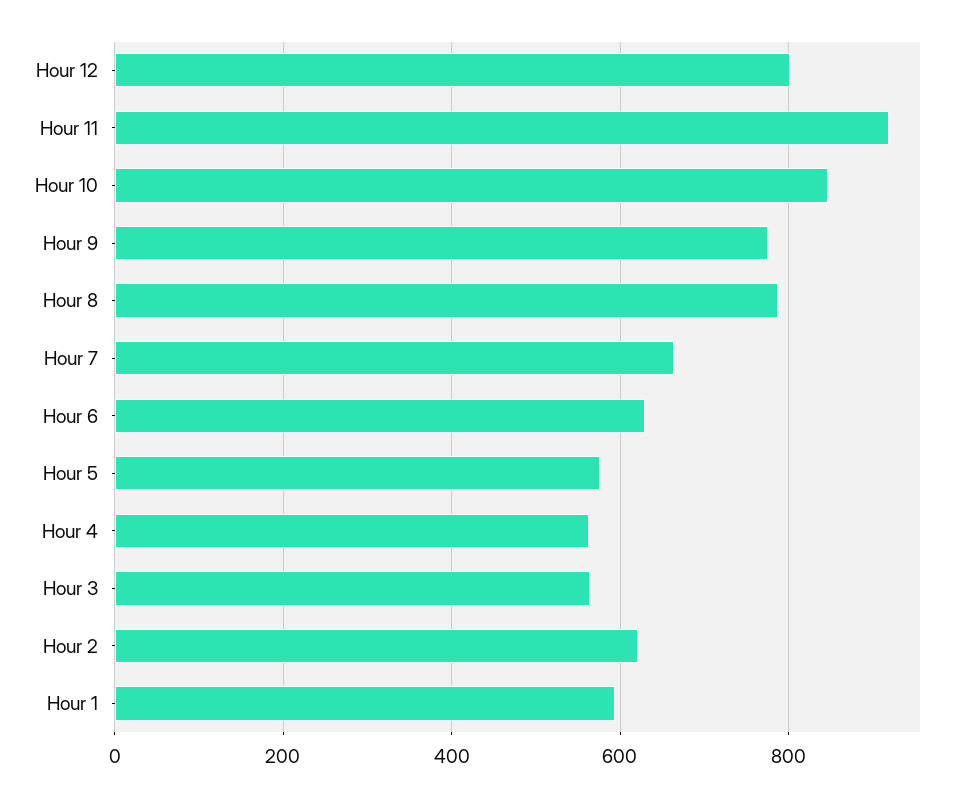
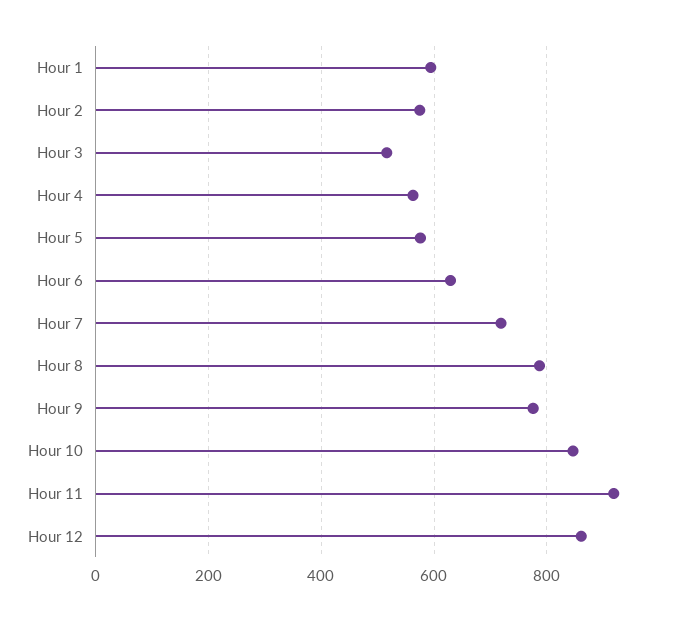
Hour 12: 800 -> 860
Hour 7: 660 -> 720
Hour 3: 560 -> 520
Hour 2: 620 -> 580

